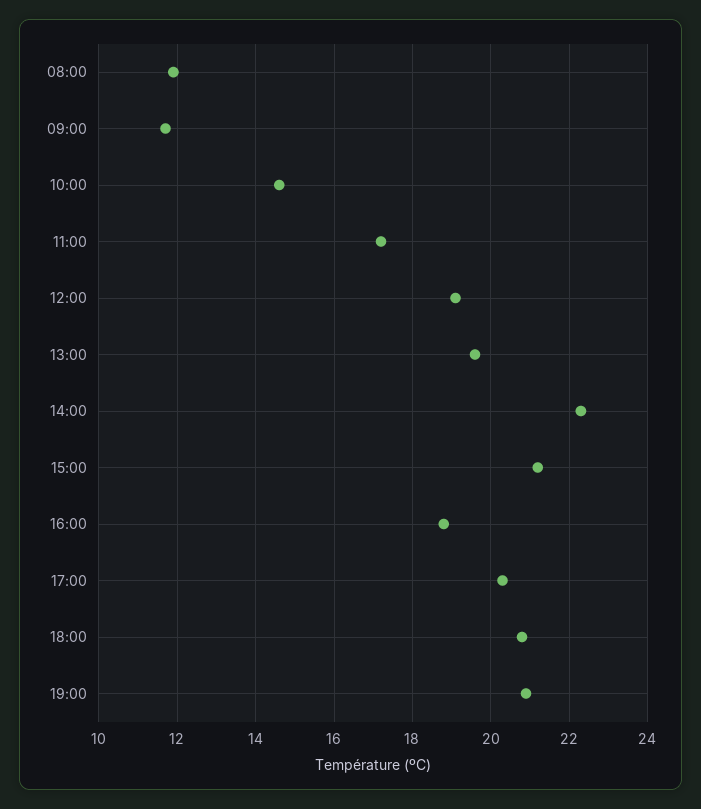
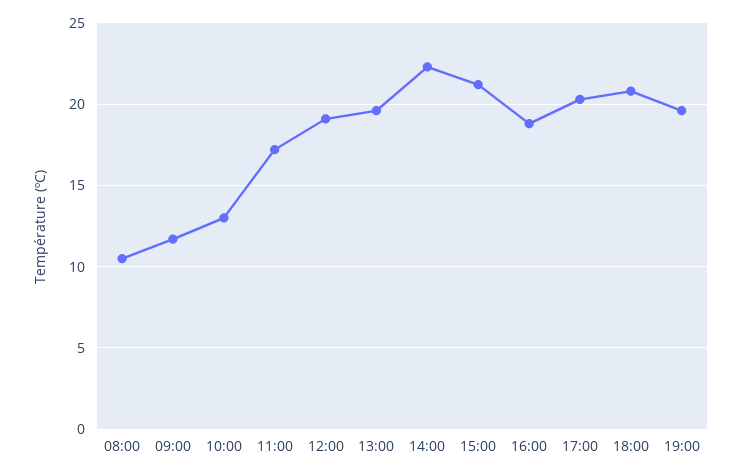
08:00: 12 -> 10.5
10:00: 14.5 -> 13
19:00: 21 -> 19.5

